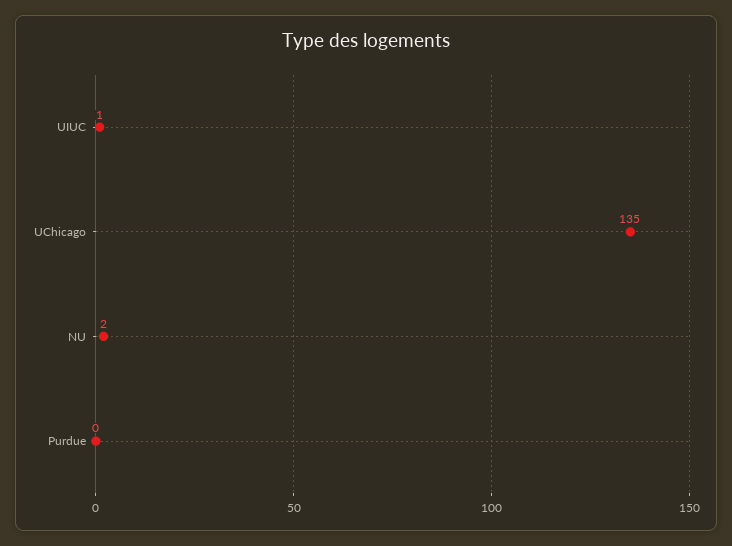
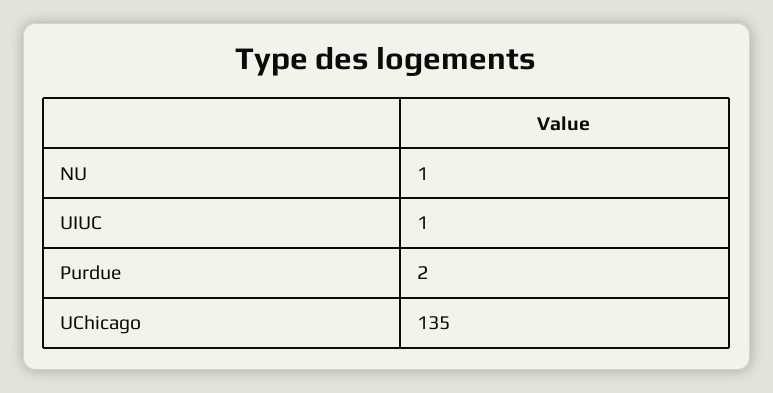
NU: 2 -> 1
Purdue: 0 -> 2

